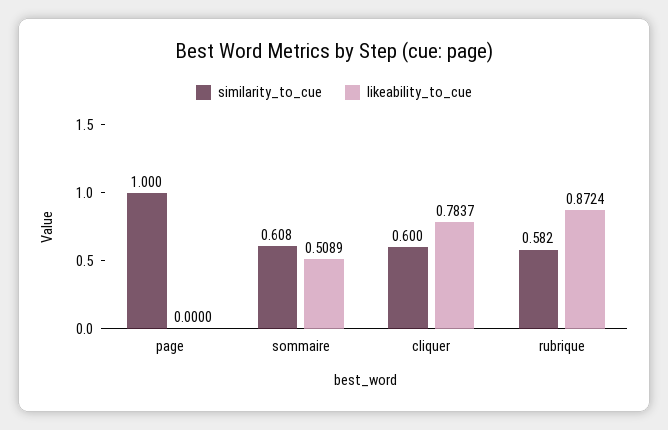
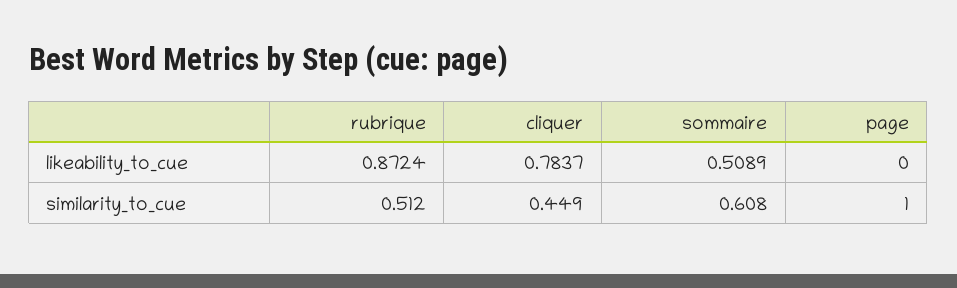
similarity_to_cue, cliquer: 0.6 -> 0.449
similarity_to_cue, rubrique: 0.582 -> 0.512

